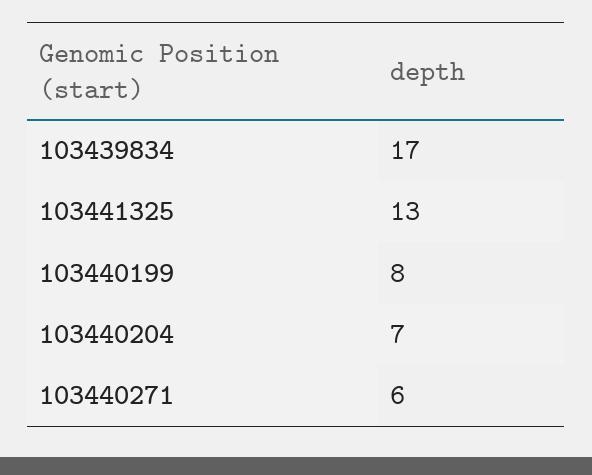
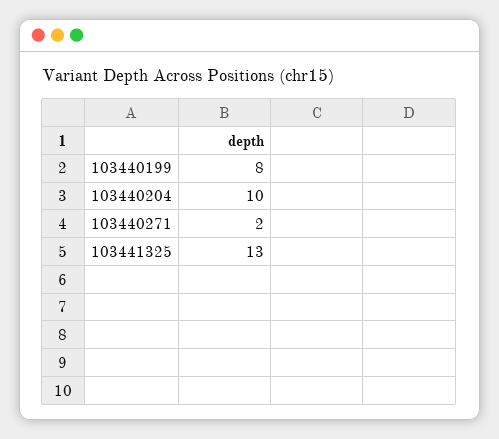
103439834: 17 -> none
103440204: 7 -> 10
103440271: 6 -> 2

